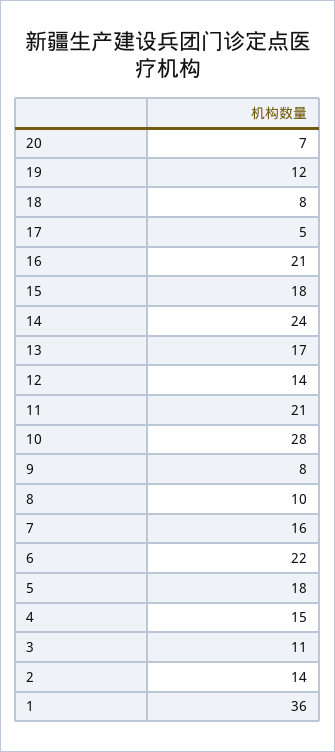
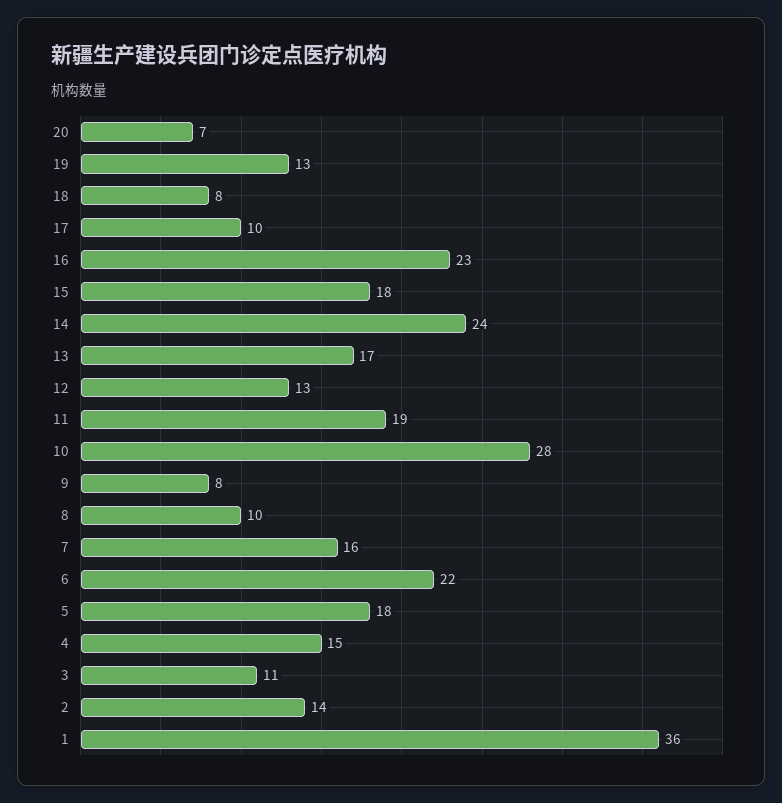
19: 12 -> 13
17: 5 -> 10
16: 21 -> 23
12: 14 -> 13
11: 21 -> 19

